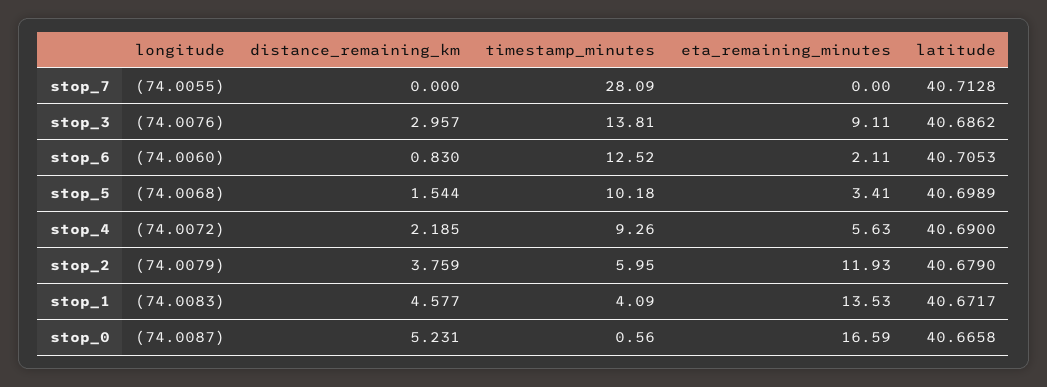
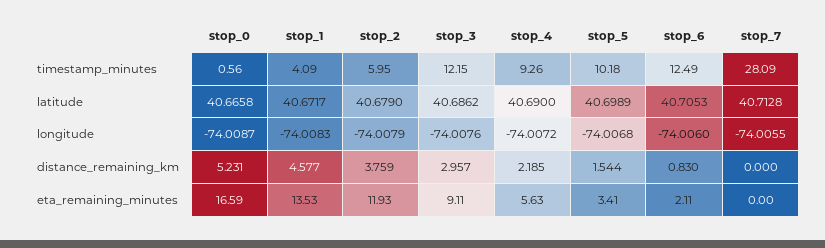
timestamp_minutes, stop_3: 13.81 -> 12.15
timestamp_minutes, stop_6: 12.52 -> 12.49

